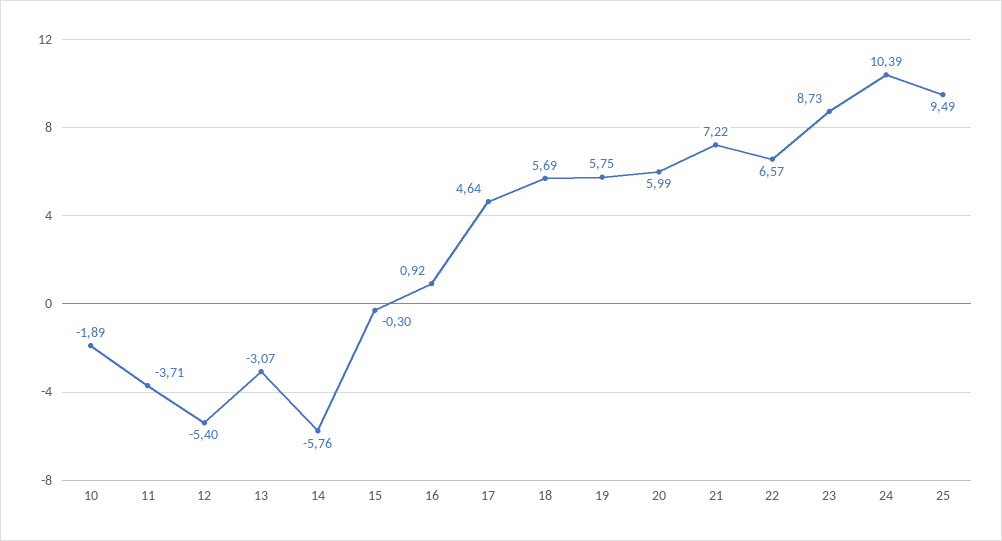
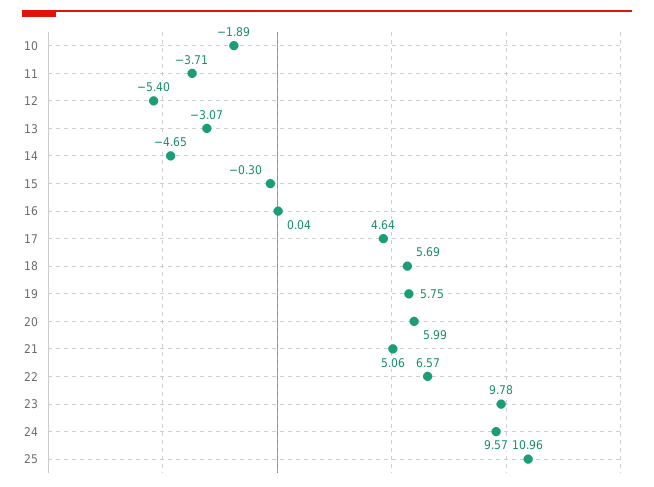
14: -5.76 -> -4.65
16: 0.92 -> 0.04
21: 7.22 -> 5.06
23: 8.73 -> 9.78
24: 10.39 -> 9.57
25: 9.49 -> 10.96

